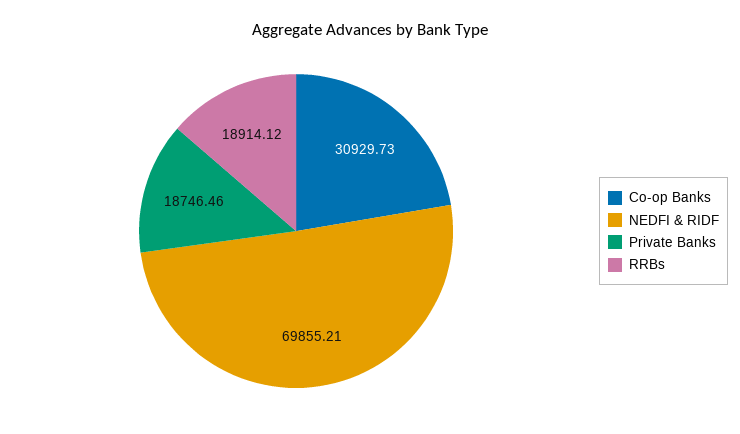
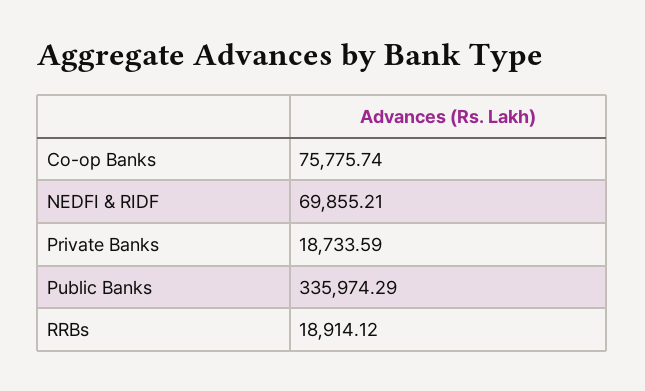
Co-op Banks: 30929.73 -> 75775.74
Private Banks: 18746.46 -> 18733.59
Public Banks: none -> 335974.29

